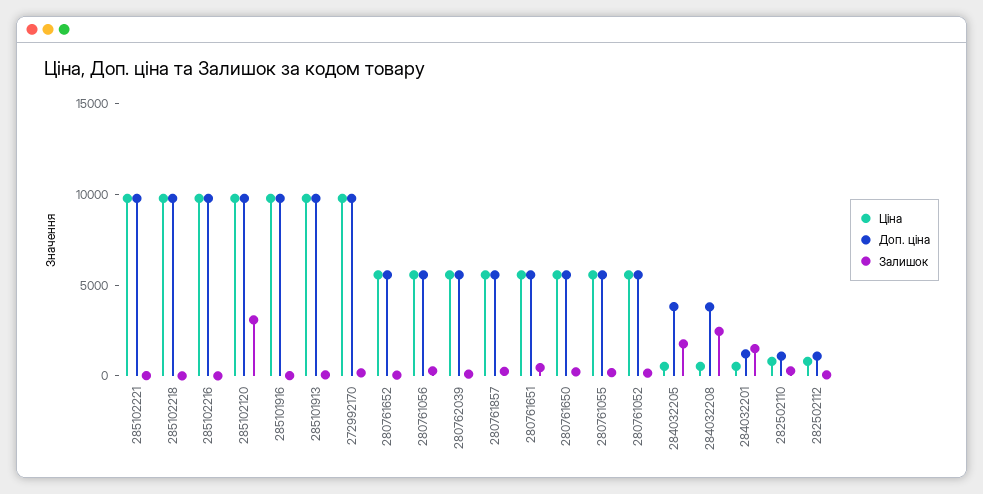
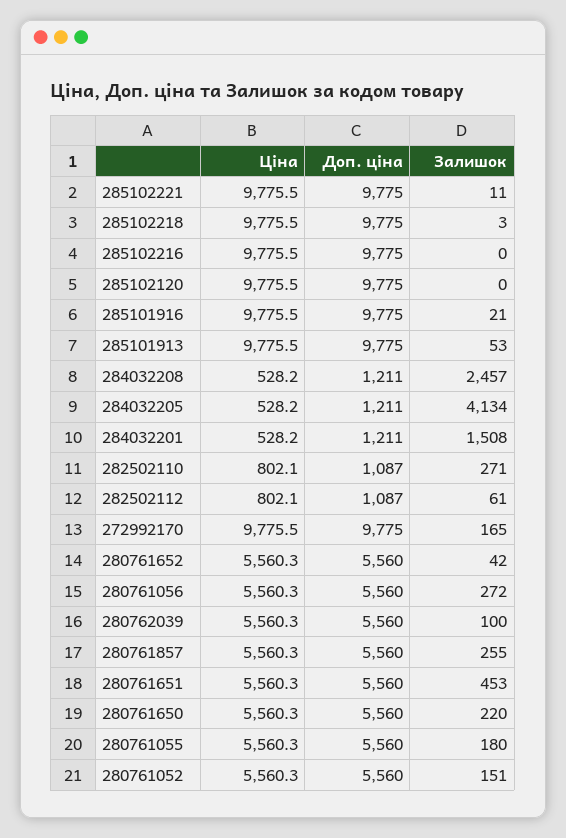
Залишок, 285102120: 3000 -> 0
Доп. ціна, 284032205: 4000 -> 1211
Залишок, 284032205: 2000 -> 4134
Доп. ціна, 284032208: 4000 -> 1211

